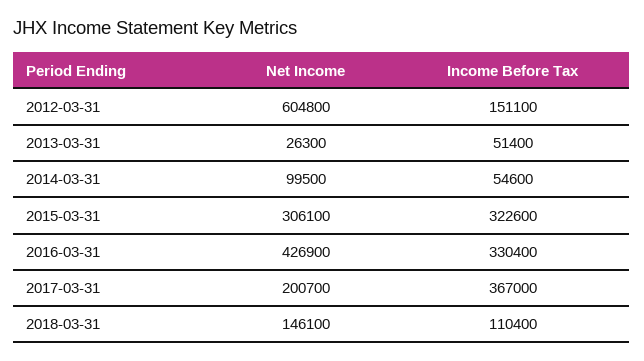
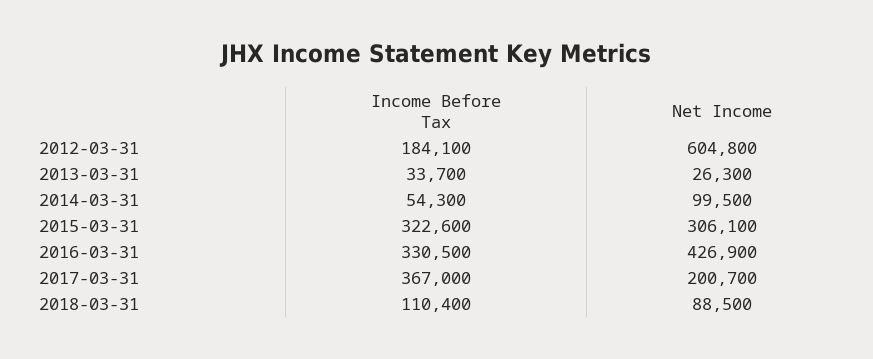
Income Before Tax, 2012-03-31: 151100 -> 184100
Income Before Tax, 2013-03-31: 51400 -> 33700
Income Before Tax, 2014-03-31: 54600 -> 54300
Income Before Tax, 2016-03-31: 330400 -> 330500
Net Income, 2018-03-31: 146100 -> 88500

